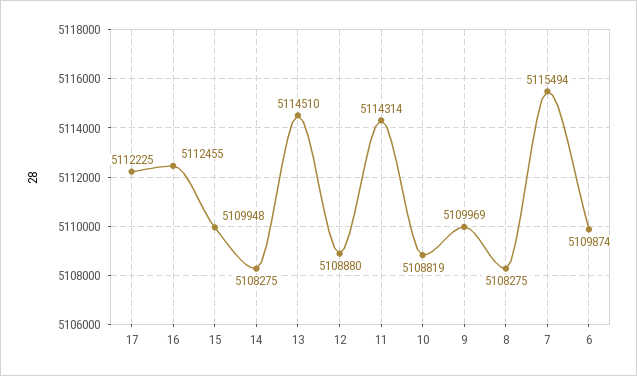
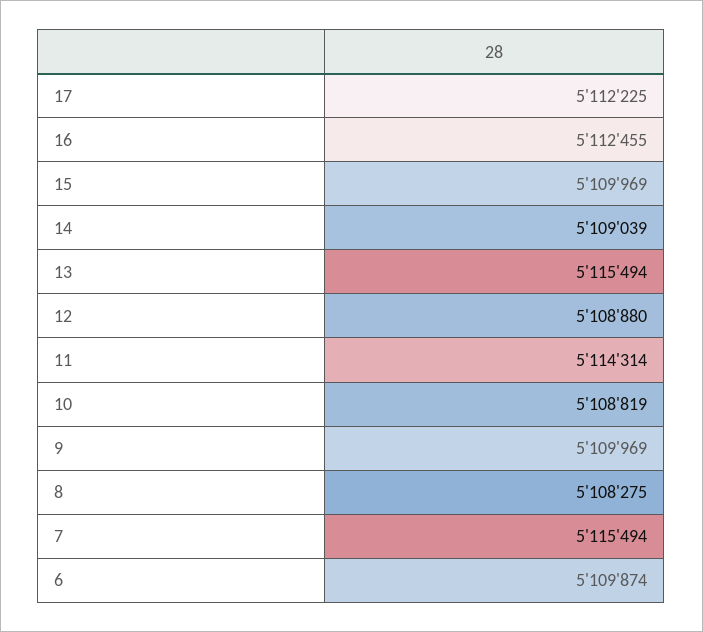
15: 5109948 -> 5109969
14: 5108275 -> 5109039
13: 5114510 -> 5115494

